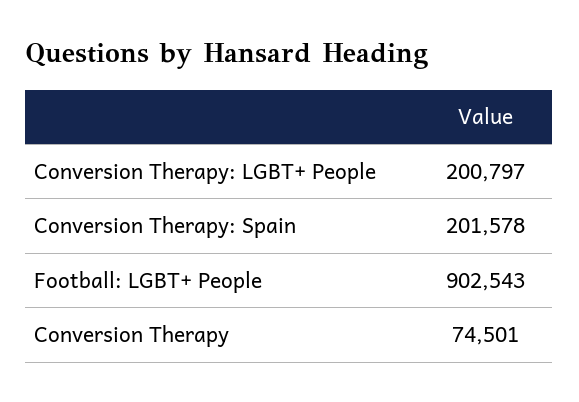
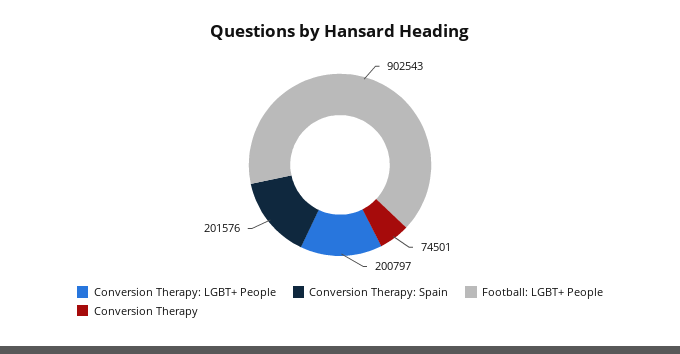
Conversion Therapy: Spain: 201578 -> 201576

